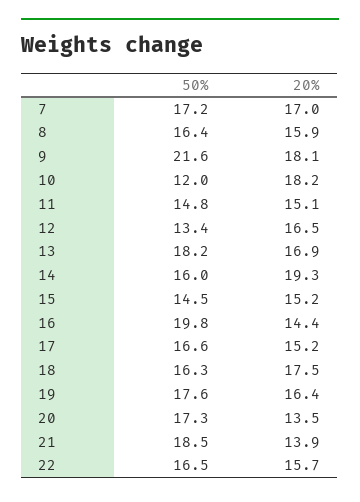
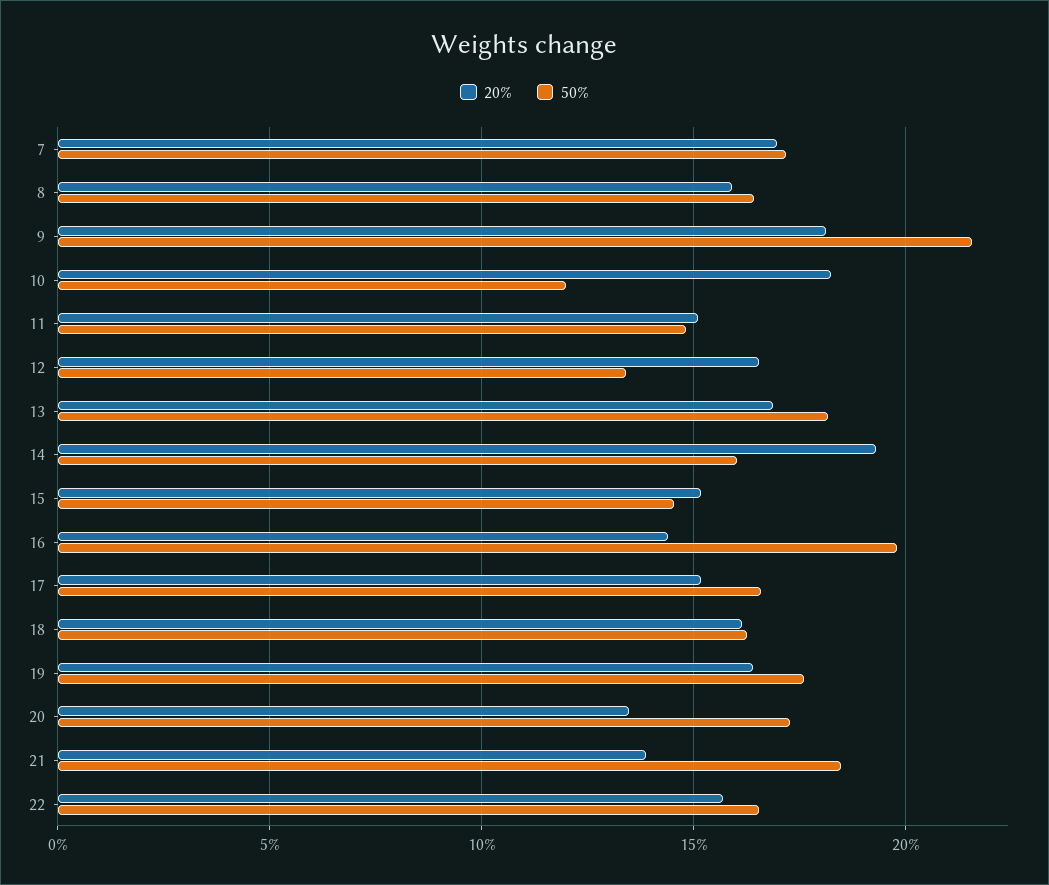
20%, 18: 17.5 -> 16

